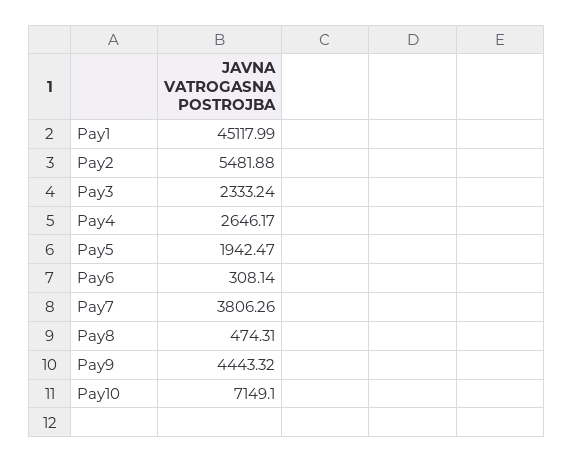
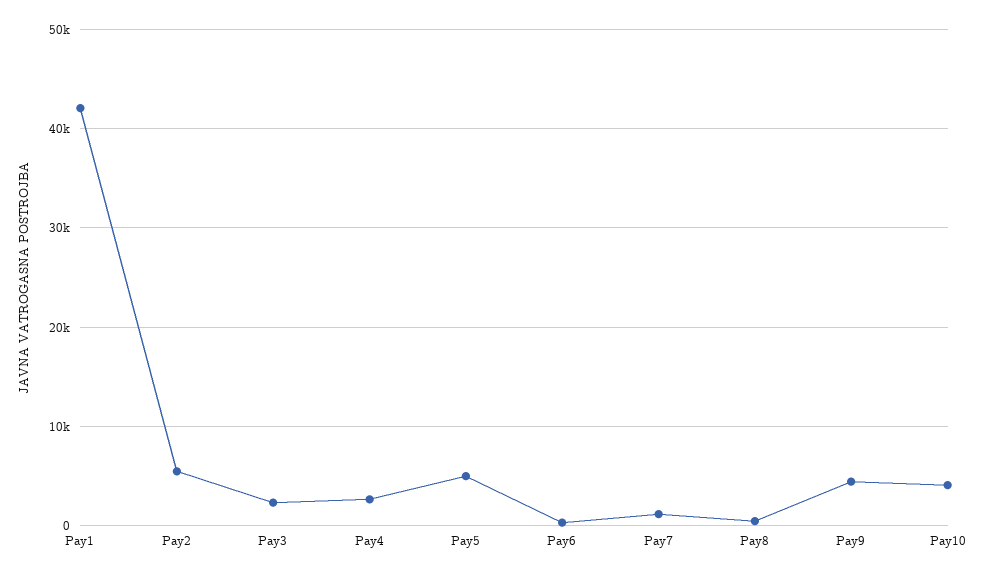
Pay1: 45117.99 -> 42000
Pay5: 1942.47 -> 5000
Pay7: 3806.26 -> 1000
Pay10: 7149.1 -> 4000

